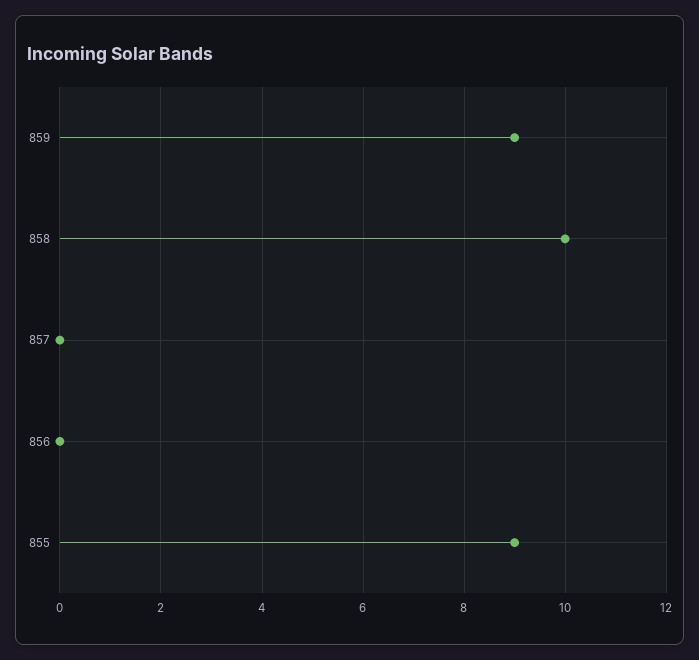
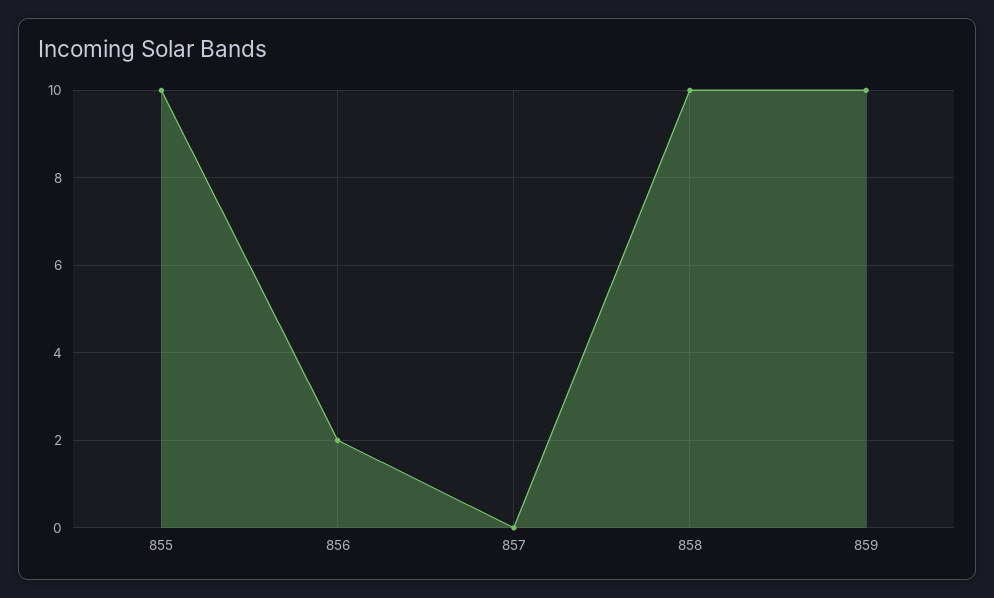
859: 9 -> 10
856: 0 -> 2
855: 9 -> 10

